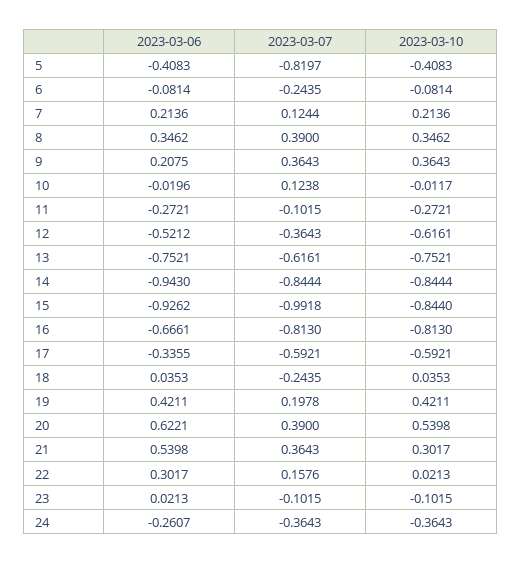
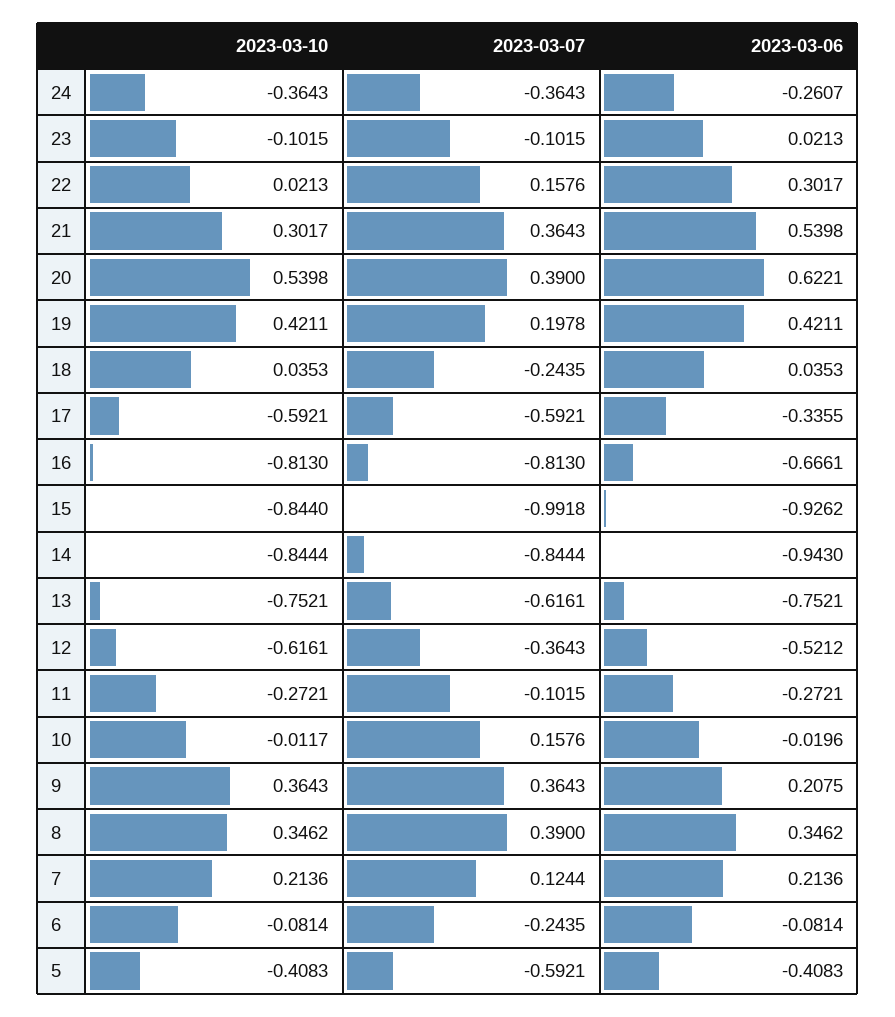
2023-03-07, 5: -0.8197 -> -0.5921
2023-03-07, 10: 0.1238 -> 0.1576

